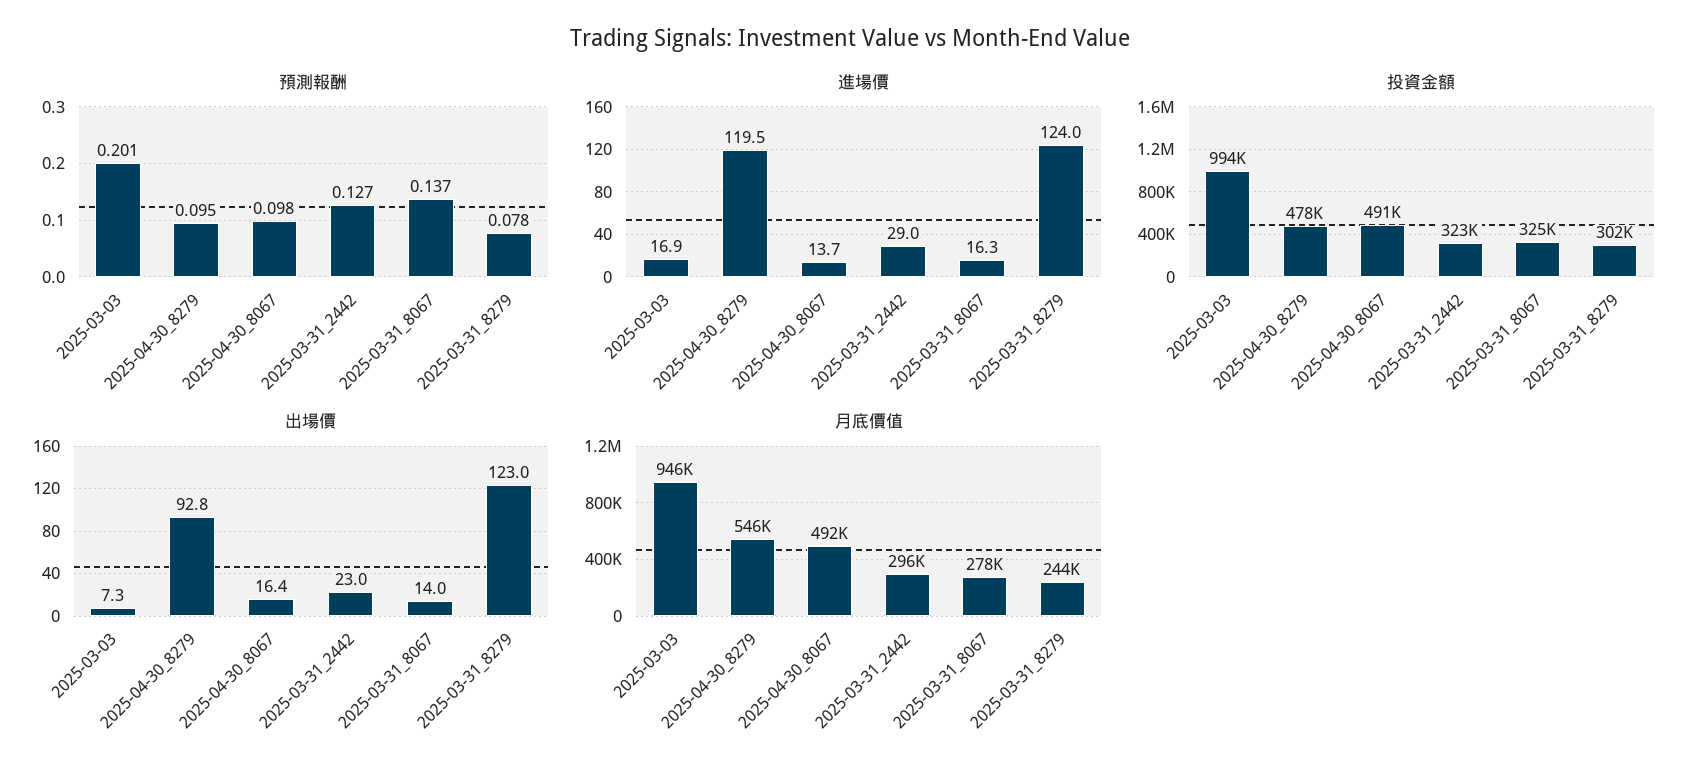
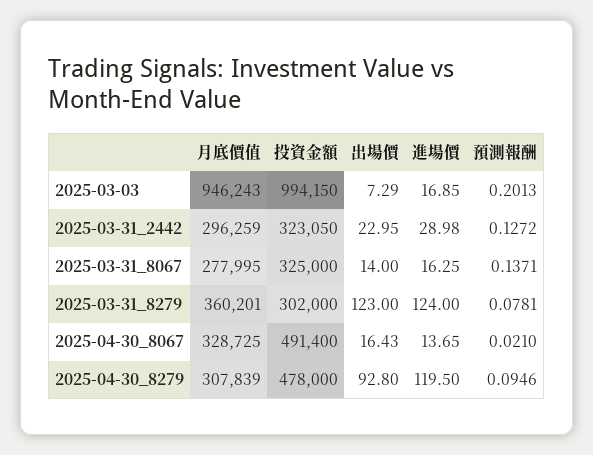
預測報酬, 2025-04-30_8067: 0.098 -> 0.021
月底價值, 2025-04-30_8279: 546000 -> 307839
月底價值, 2025-04-30_8067: 492000 -> 328725
月底價值, 2025-03-31_8279: 244000 -> 360201

